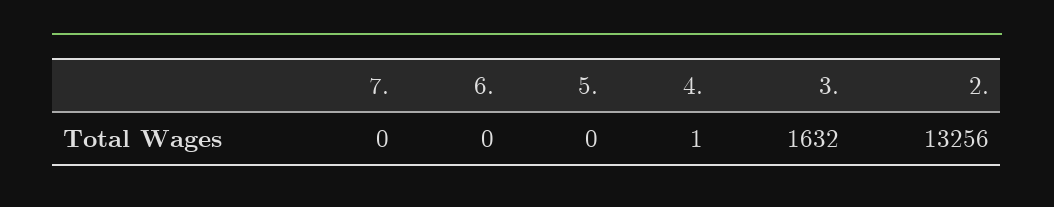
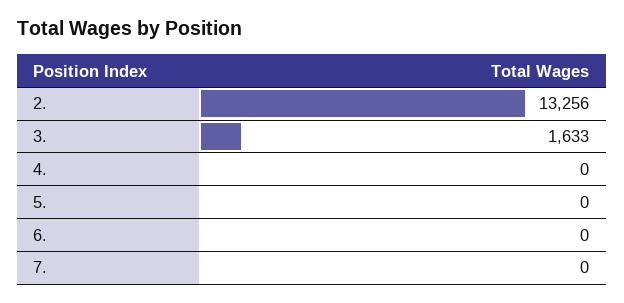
4.: 1 -> 0
3.: 1632 -> 1633

